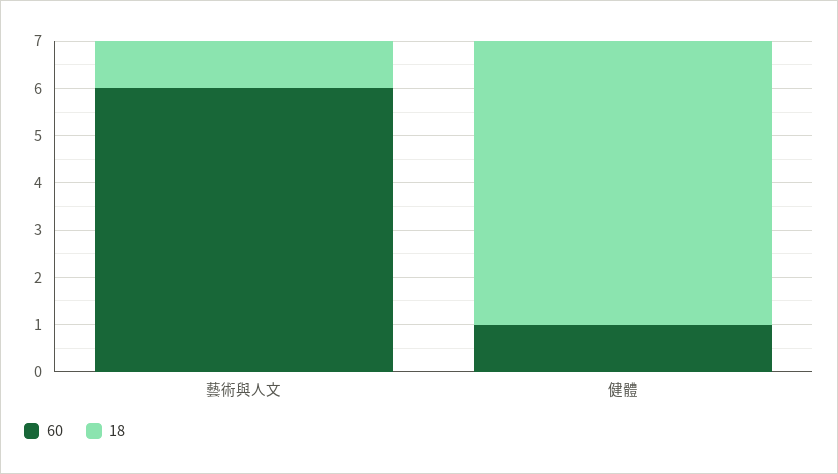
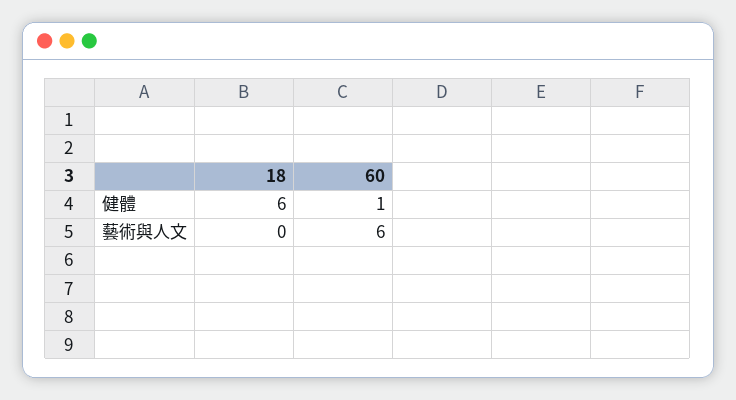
18, 藝術與人文: 1 -> 0

